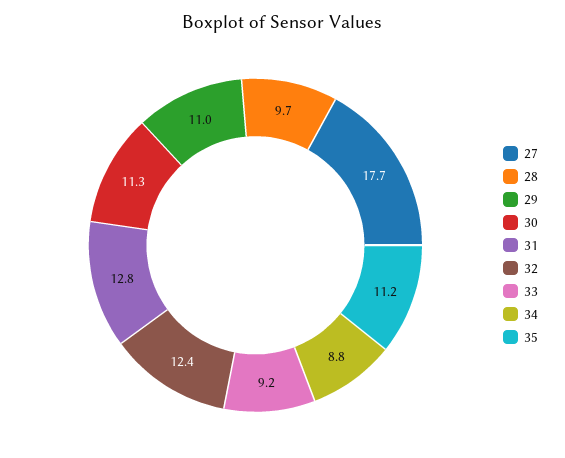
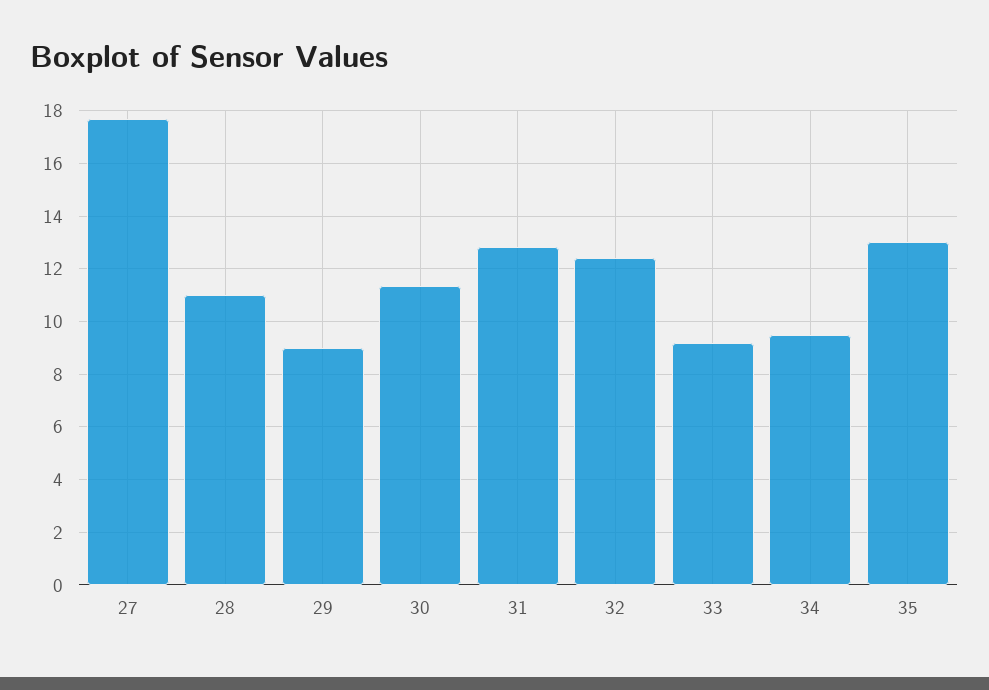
28: 9.7 -> 11
29: 11 -> 9
34: 8.8 -> 9.5
35: 11.2 -> 13

